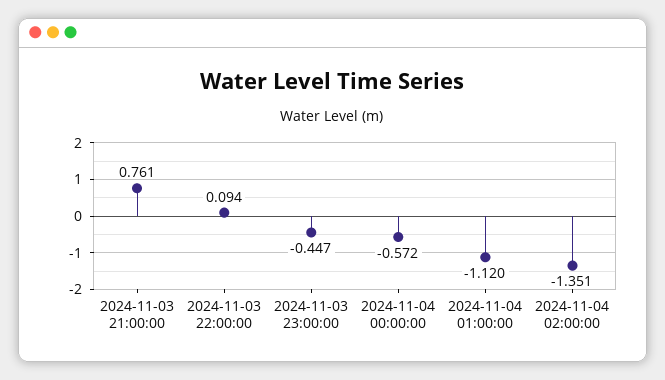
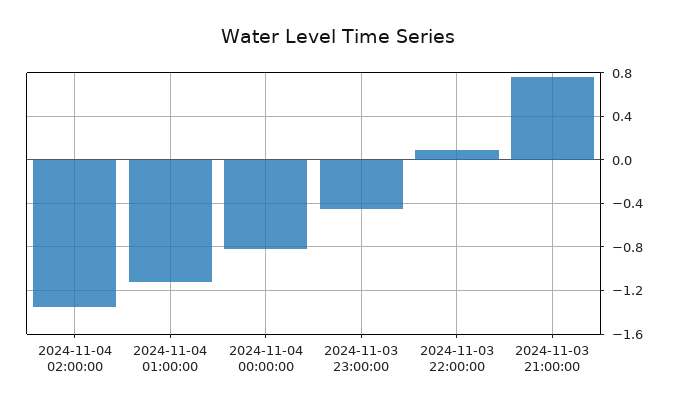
2024-11-04 00:00:00: -0.572 -> -0.8

